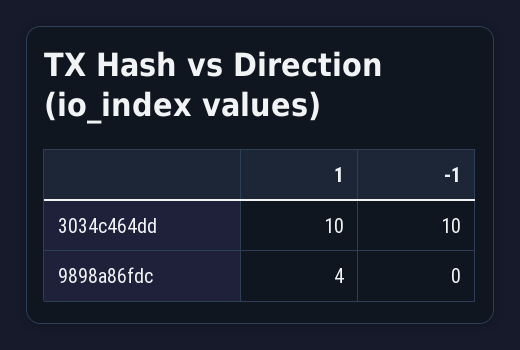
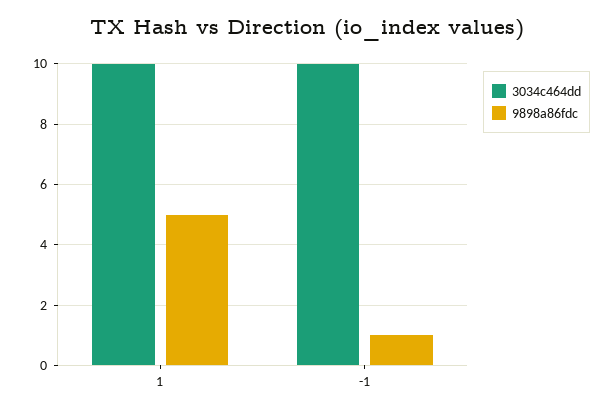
9898a86fdc, 1: 4 -> 5
9898a86fdc, -1: 0 -> 1

